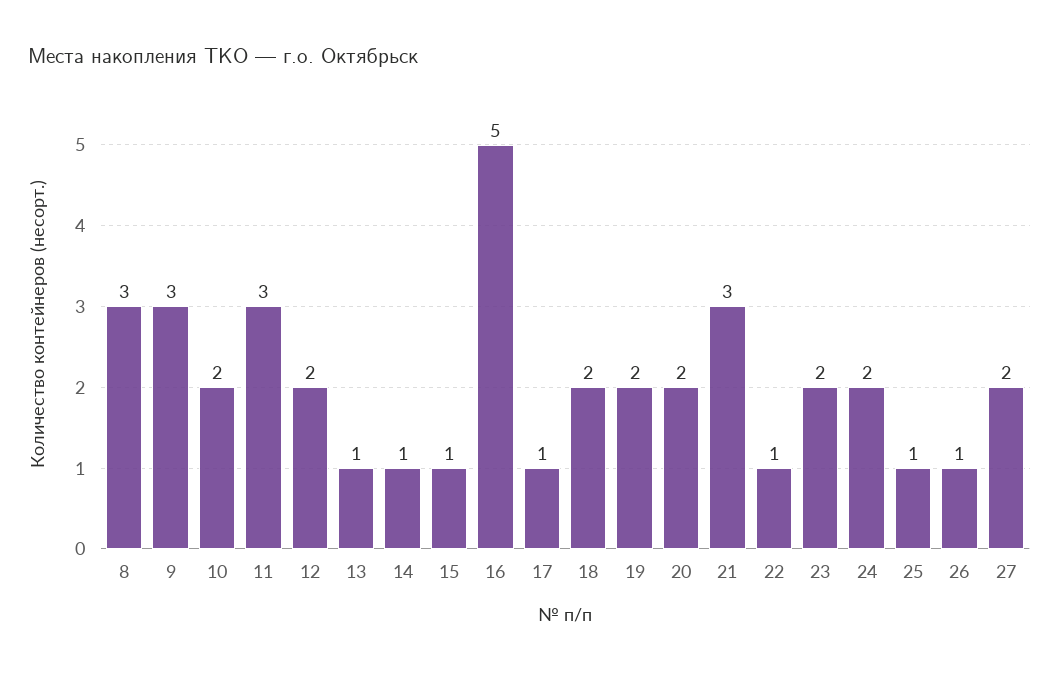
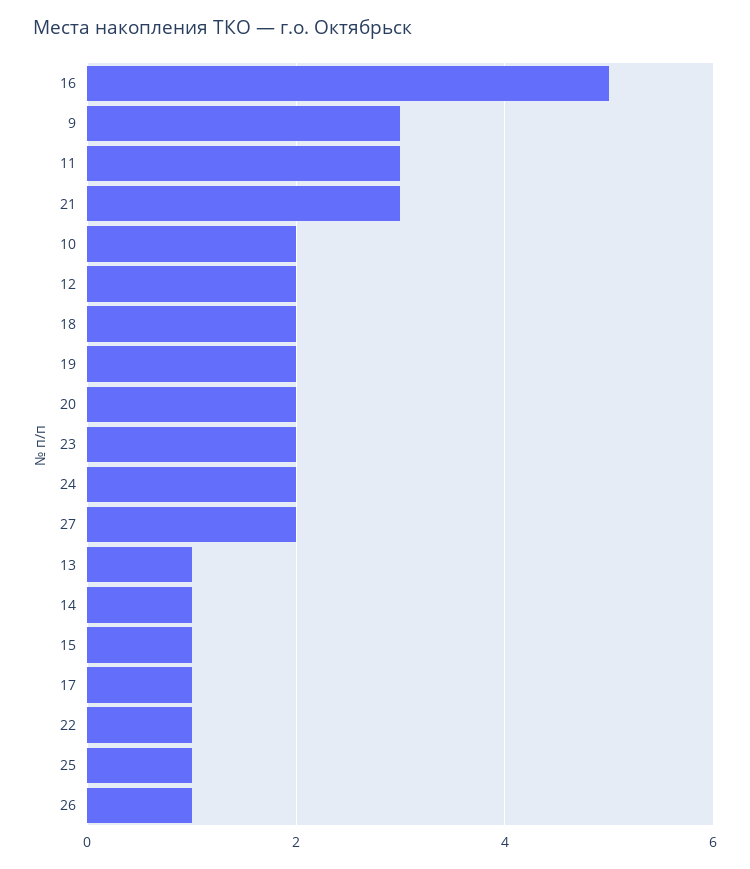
8: 3 -> none

